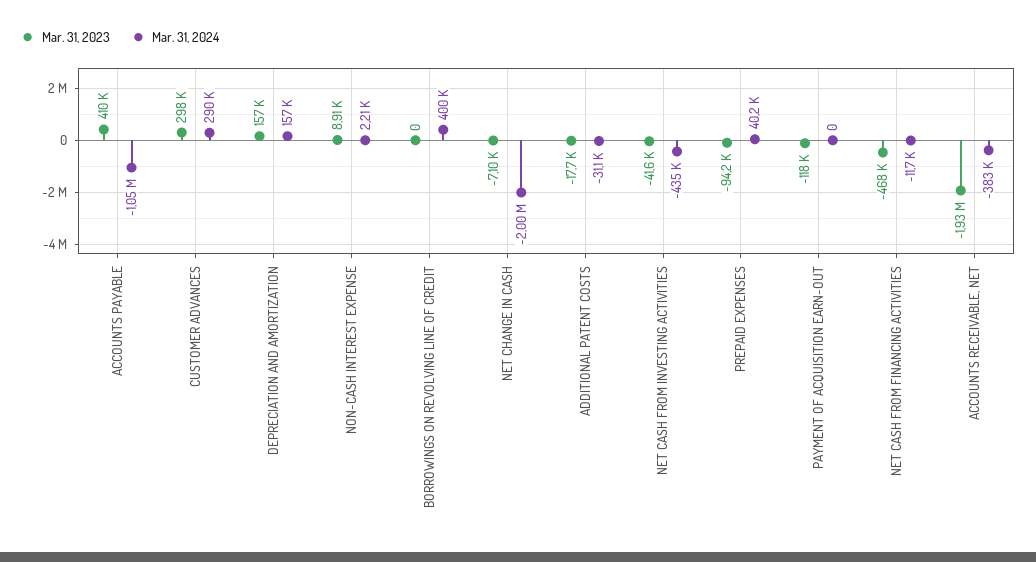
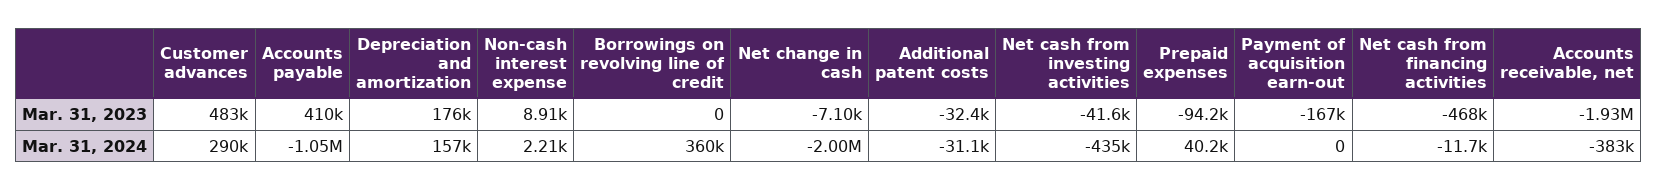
Mar. 31, 2023, CUSTOMER ADVANCES: 298000 -> 483000
Mar. 31, 2023, DEPRECIATION AND AMORTIZATION: 157000 -> 176000
Mar. 31, 2024, BORROWINGS ON REVOLVING LINE OF CREDIT: 400000 -> 360000
Mar. 31, 2023, ADDITIONAL PATENT COSTS: -17700 -> -32400
Mar. 31, 2023, PAYMENT OF ACQUISITION EARN-OUT: -118000 -> -167000

